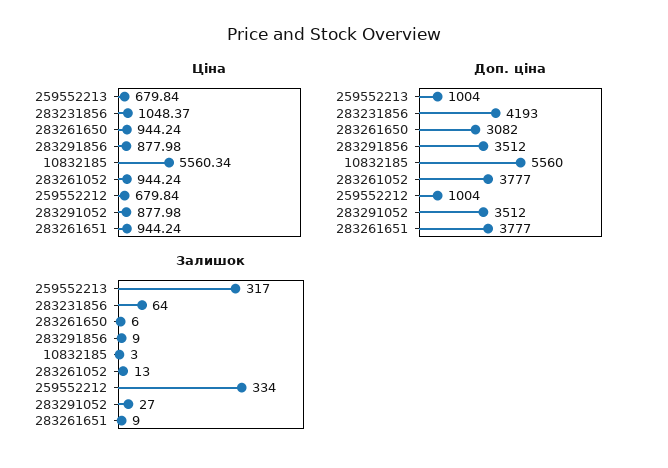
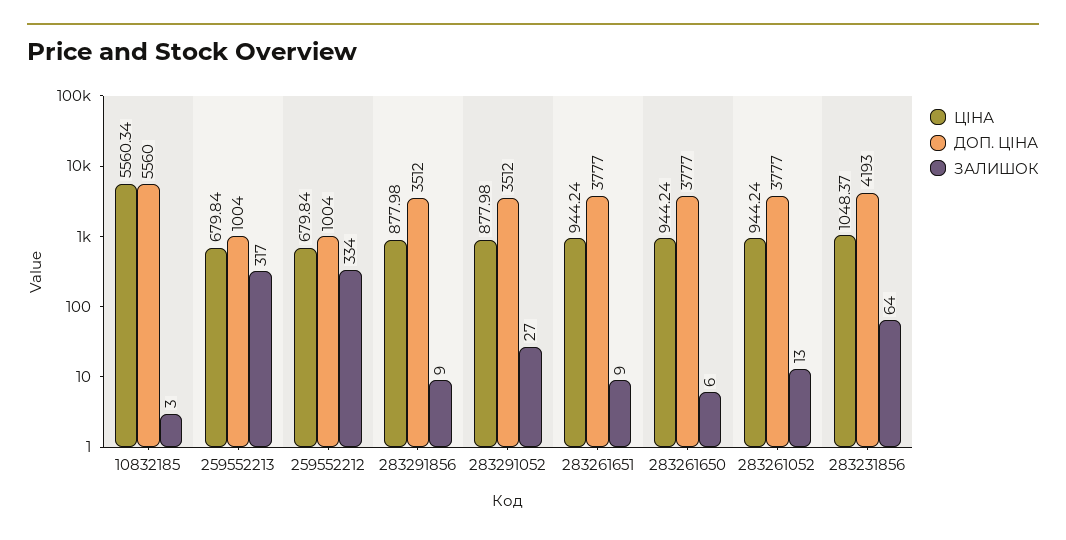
Доп. ціна, 283261650: 3082 -> 3777

